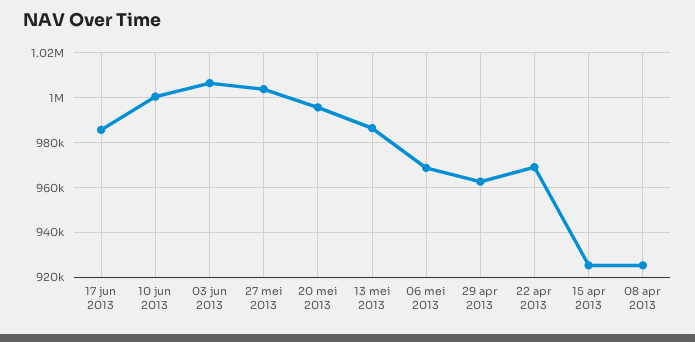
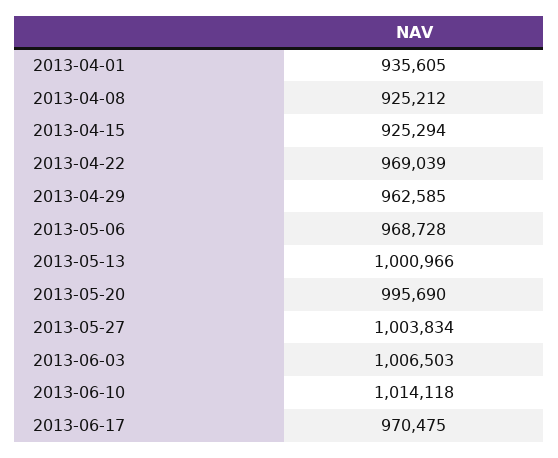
17 jun 2013: 985000 -> 970475
10 jun 2013: 1000000 -> 1014118
13 mei 2013: 985000 -> 1000966
2013-04-01: none -> 935605

